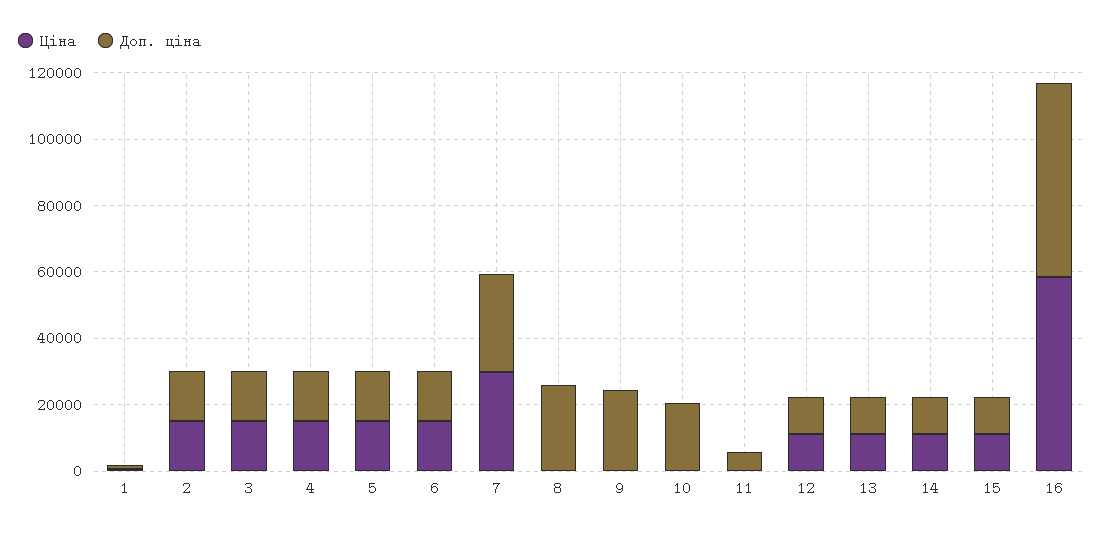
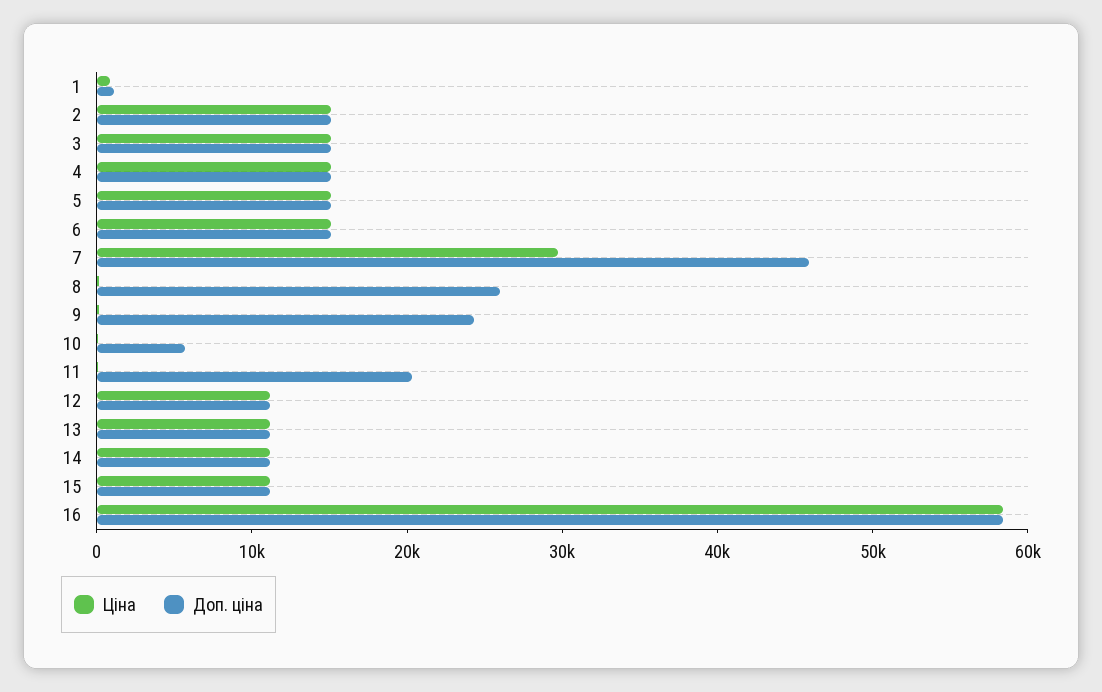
Доп. ціна, 7: 30000 -> 46000
Доп. ціна, 10: 20000 -> 6000
Доп. ціна, 11: 5000 -> 20000

